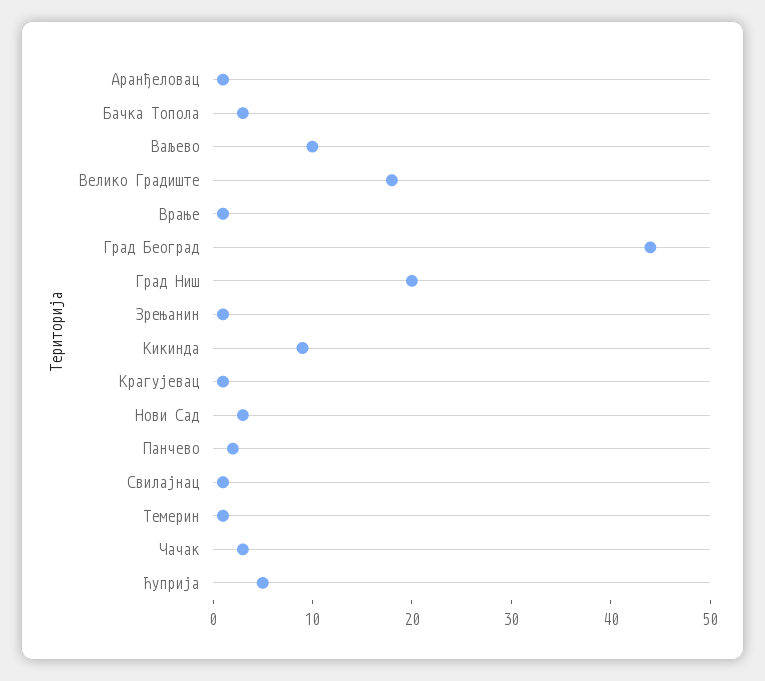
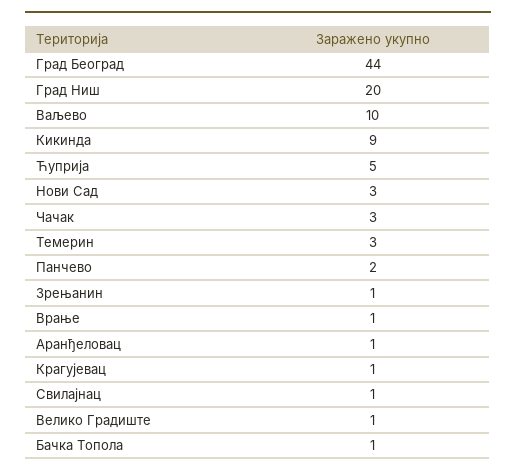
Бачка Топола: 3 -> 1
Велико Градиште: 18 -> 1
Темерин: 1 -> 3

